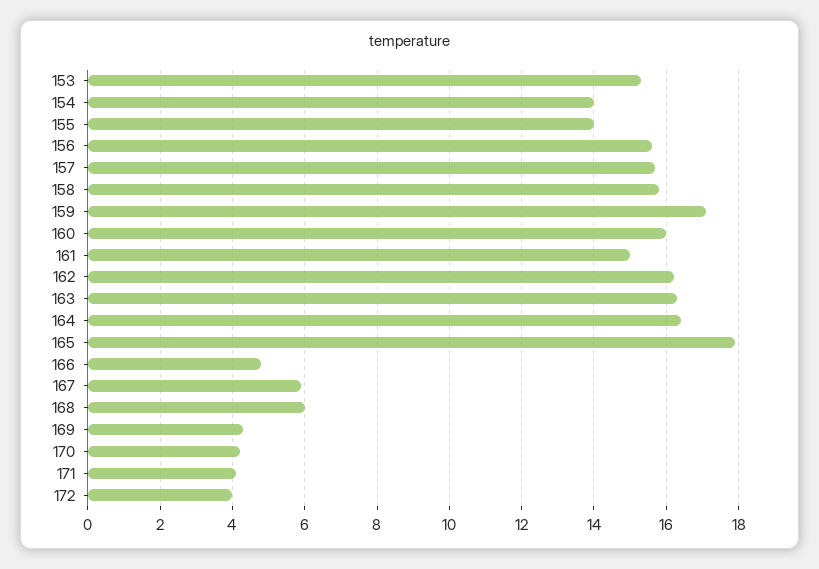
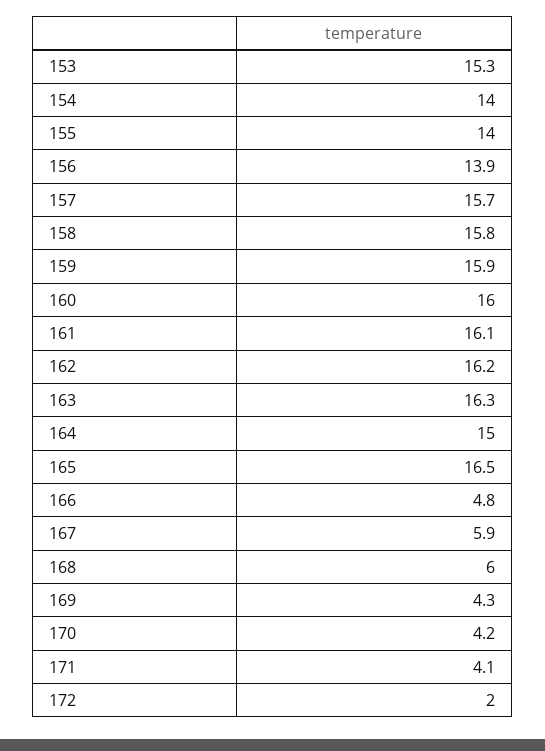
156: 15.5 -> 13.9
159: 17 -> 15.9
161: 15 -> 16.1
164: 16.5 -> 15
165: 18 -> 16.5
172: 4 -> 2

